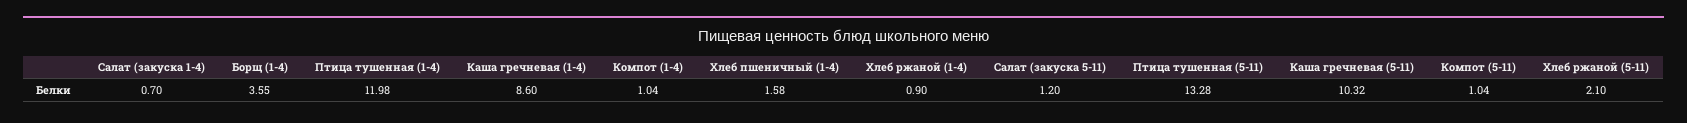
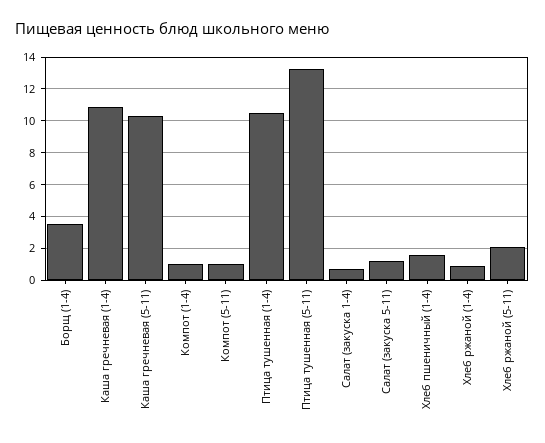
Птица тушенная (1-4): 11.98 -> 10.5
Каша гречневая (1-4): 8.6 -> 11

